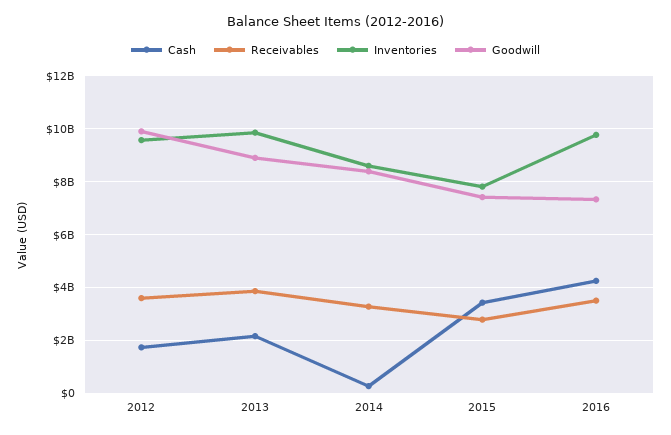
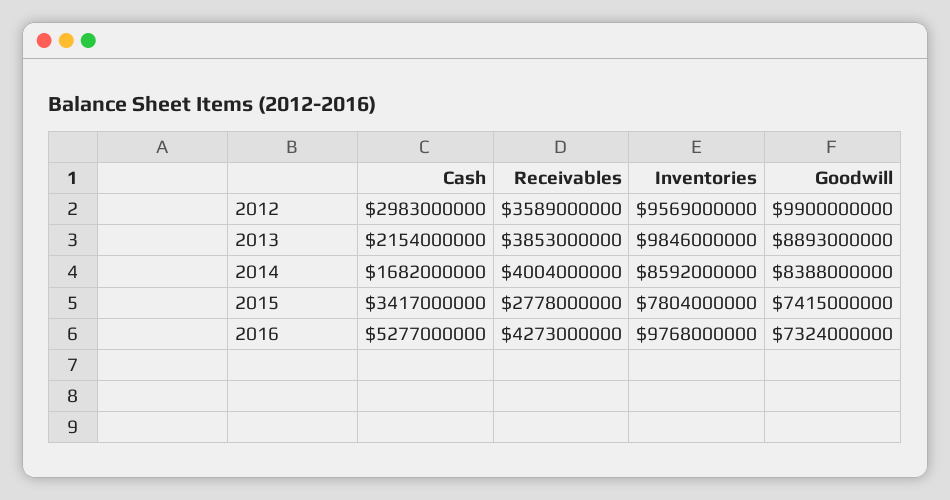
Cash, 2012: 1750000000 -> 2983000000
Cash, 2014: 250000000 -> 1682000000
Receivables, 2014: 3250000000 -> 4004000000
Cash, 2016: 4250000000 -> 5277000000
Receivables, 2016: 3500000000 -> 4273000000

